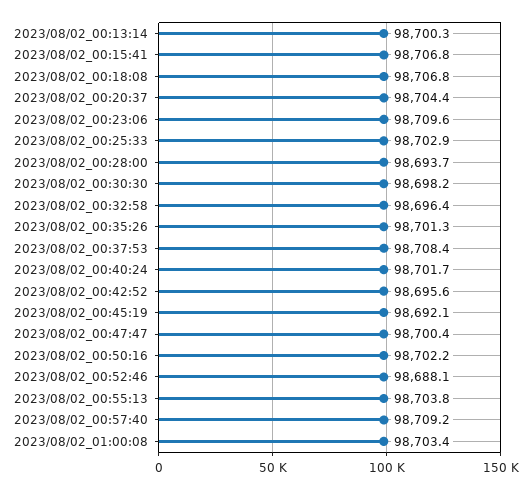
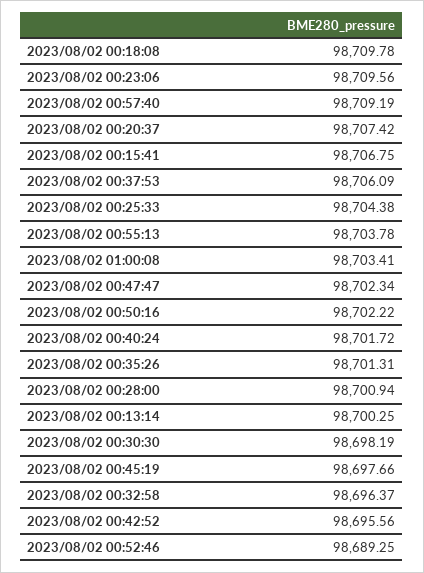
2023/08/02_00:18:08: 98706.8 -> 98709.78
2023/08/02_00:20:37: 98704.4 -> 98707.42
2023/08/02_00:25:33: 98702.9 -> 98704.38
2023/08/02_00:28:00: 98693.7 -> 98700.94
2023/08/02_00:37:53: 98708.4 -> 98706.09
2023/08/02_00:45:19: 98692.1 -> 98697.66
2023/08/02_00:47:47: 98700.4 -> 98702.34
2023/08/02_00:52:46: 98688.1 -> 98689.25

